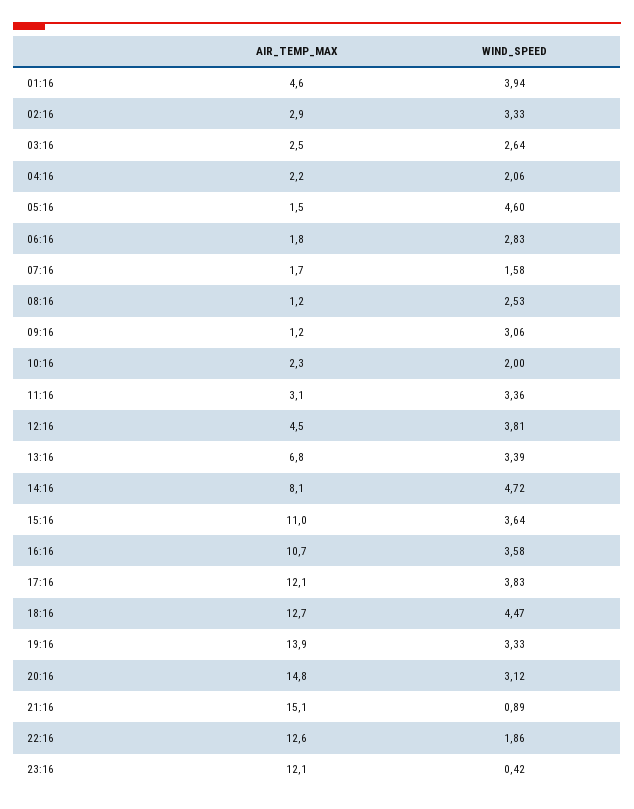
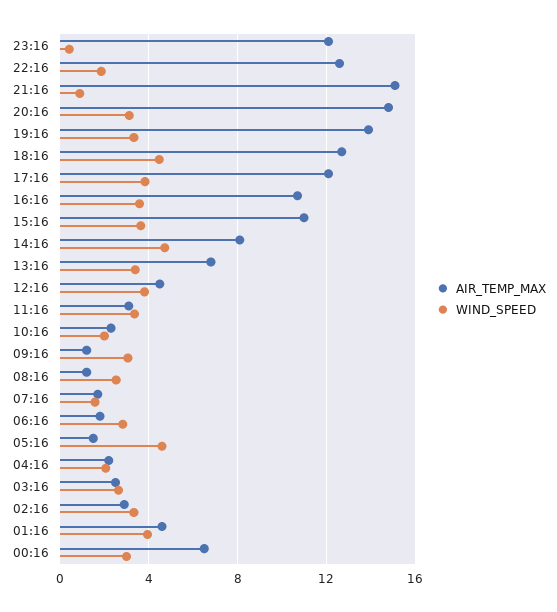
AIR_TEMP_MAX, 00:16: none -> 6.5
WIND_SPEED, 00:16: none -> 3

